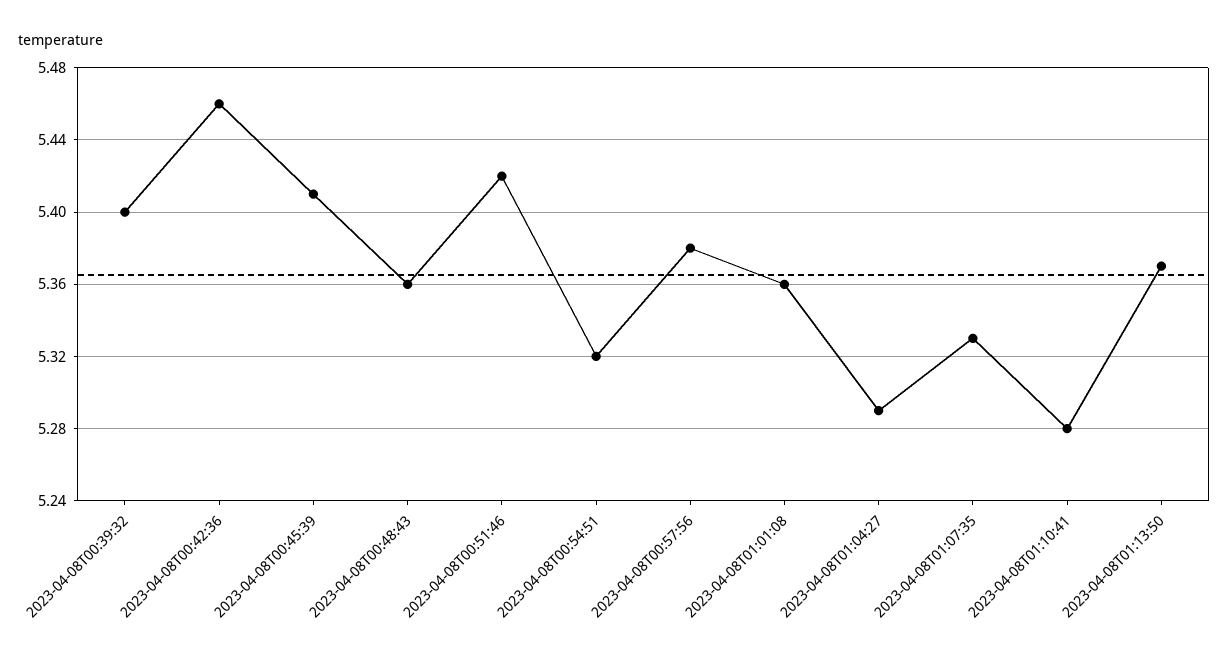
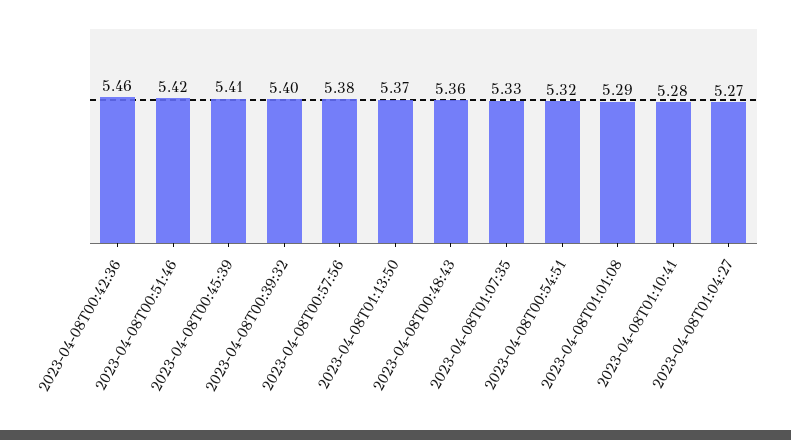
2023-04-08T01:01:08: 5.36 -> 5.29
2023-04-08T01:04:27: 5.29 -> 5.27

